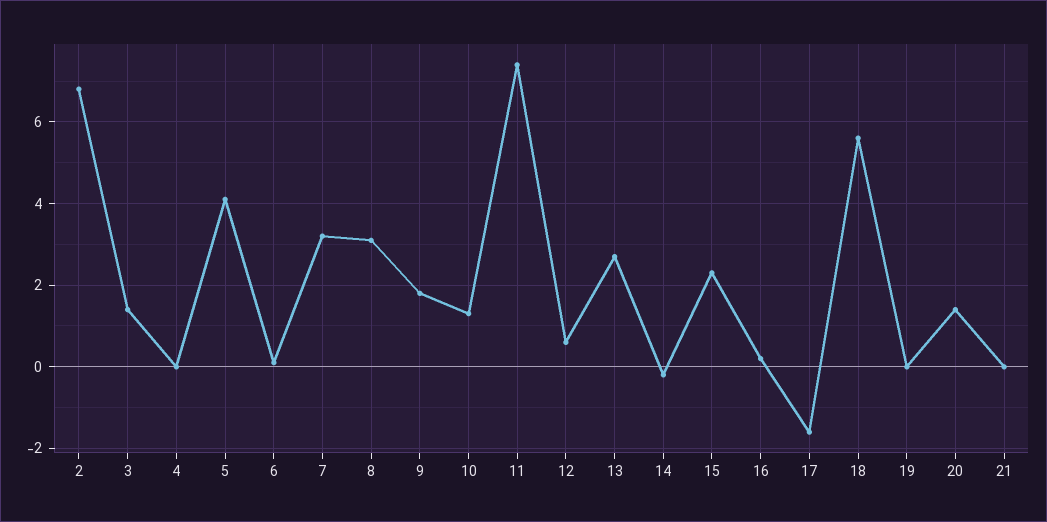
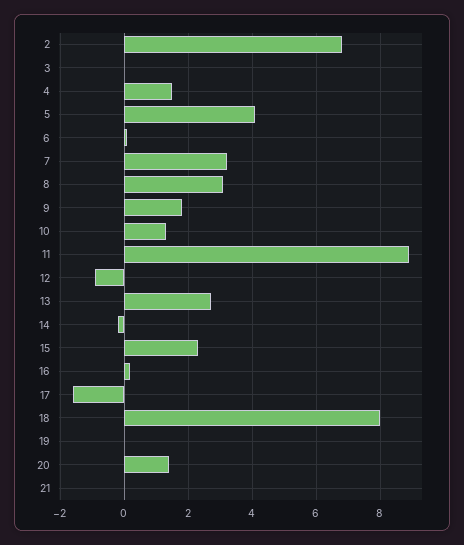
3: 1.5 -> 0
4: 0 -> 1.5
11: 7.5 -> 9
12: 0.5 -> -1
18: 5.5 -> 8

